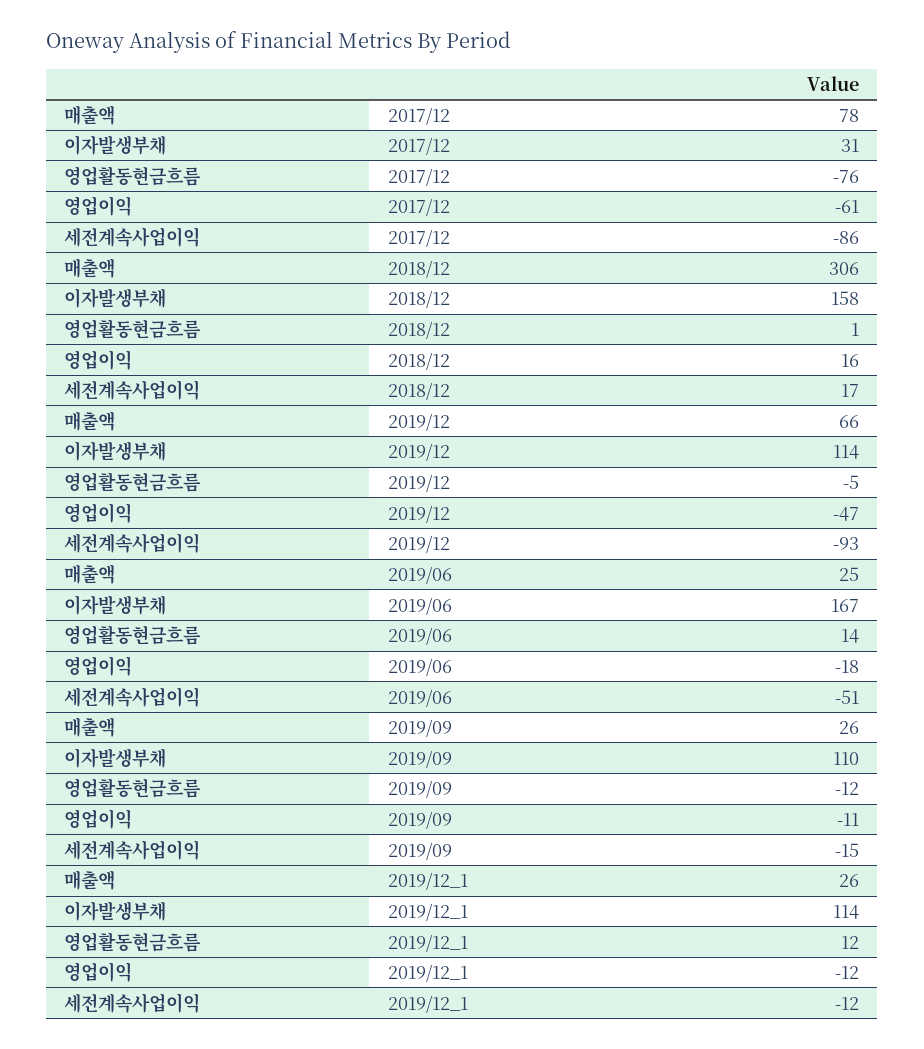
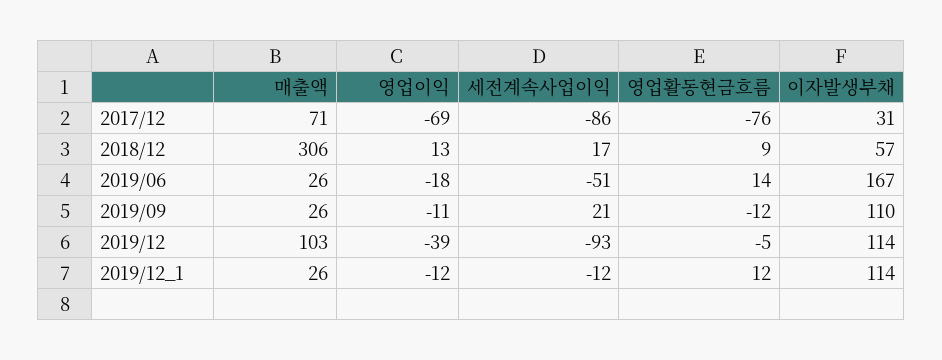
매출액, 2017/12: 78 -> 71
영업이익, 2017/12: -61 -> -69
이자발생부채, 2018/12: 158 -> 57
영업활동현금흐름, 2018/12: 1 -> 9
영업이익, 2018/12: 16 -> 13
매출액, 2019/12: 66 -> 103
영업이익, 2019/12: -47 -> -39
매출액, 2019/06: 25 -> 26
세전계속사업이익, 2019/09: -15 -> 21

